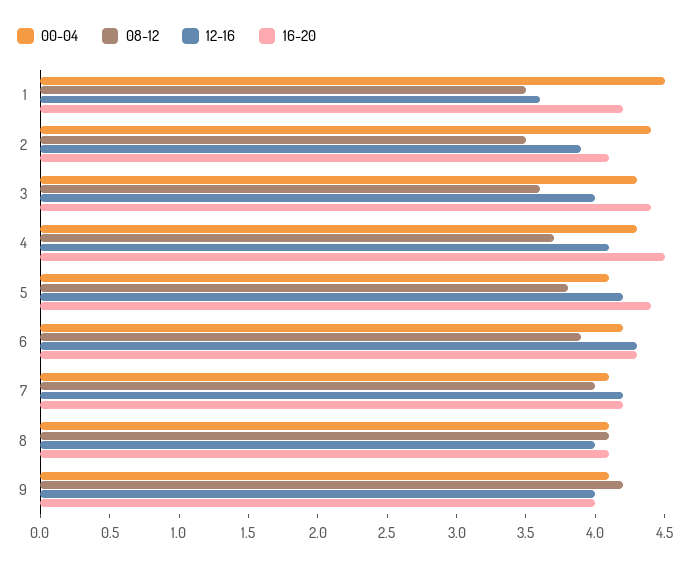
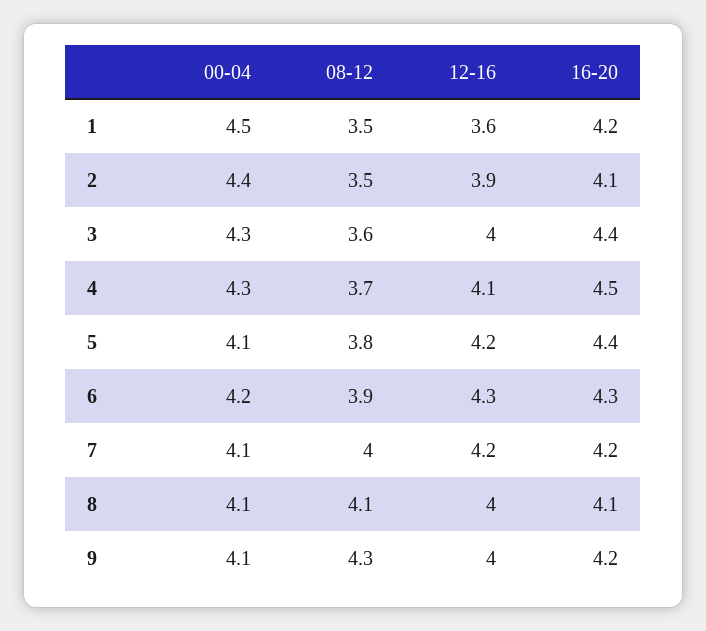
08-12, 9: 4.2 -> 4.3
16-20, 9: 4 -> 4.2

